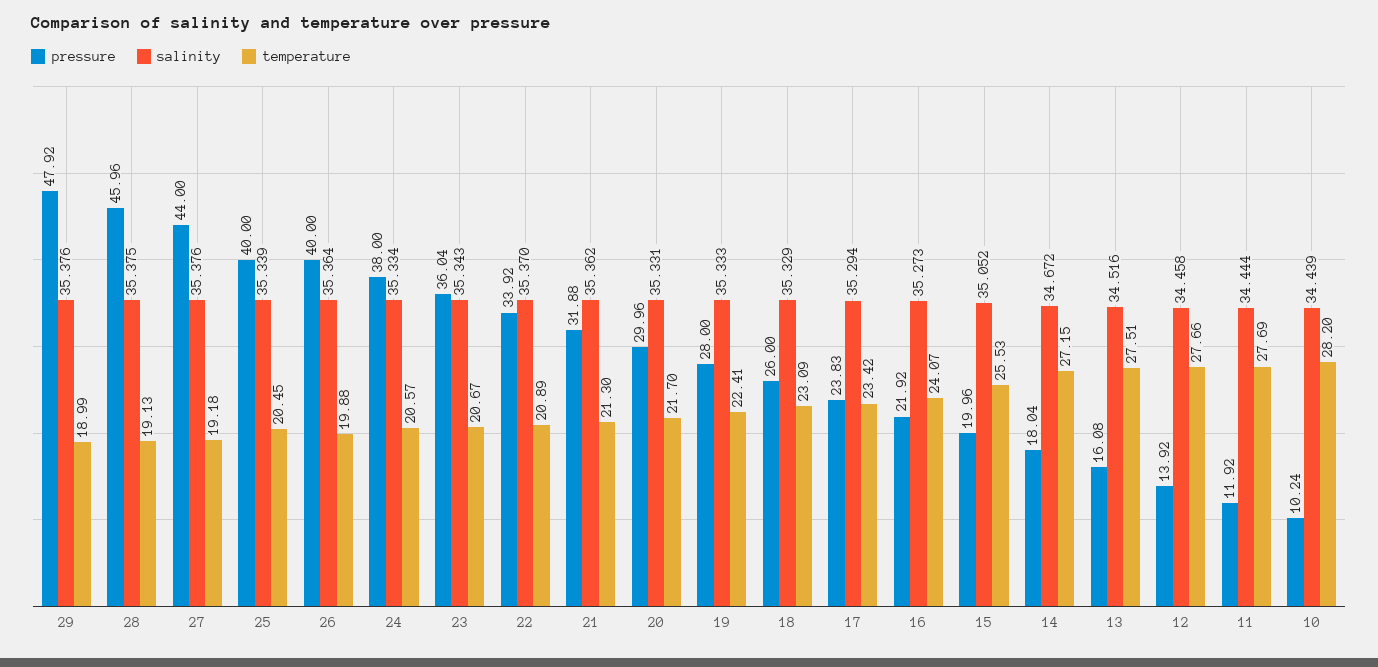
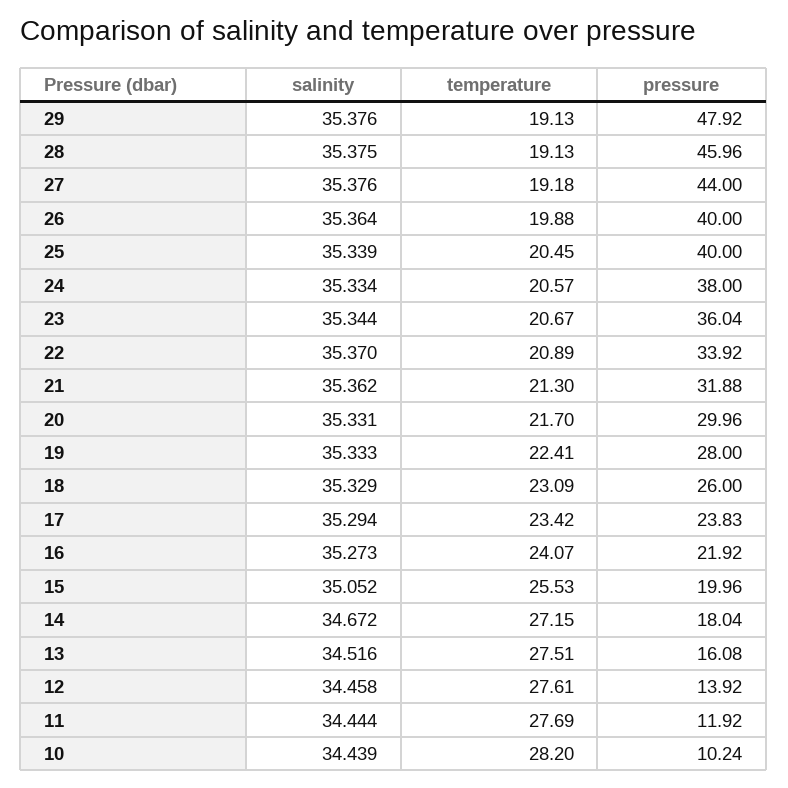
temperature, 29: 18.99 -> 19.13
salinity, 23: 35.343 -> 35.344
temperature, 12: 27.66 -> 27.61

